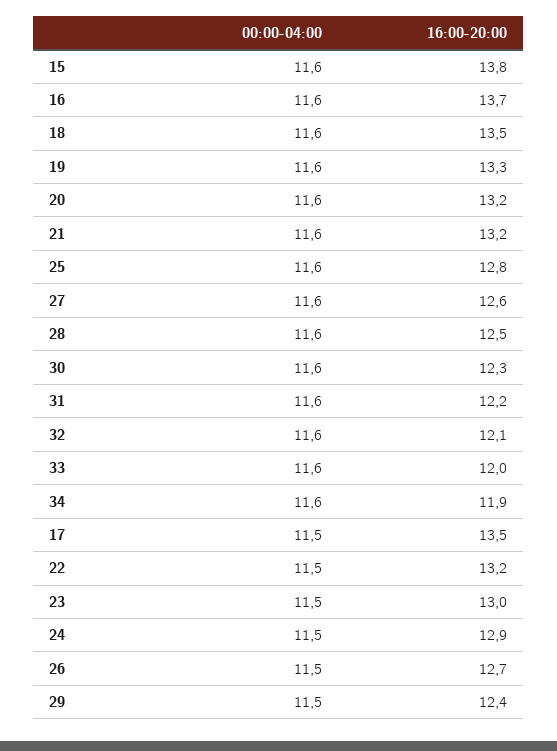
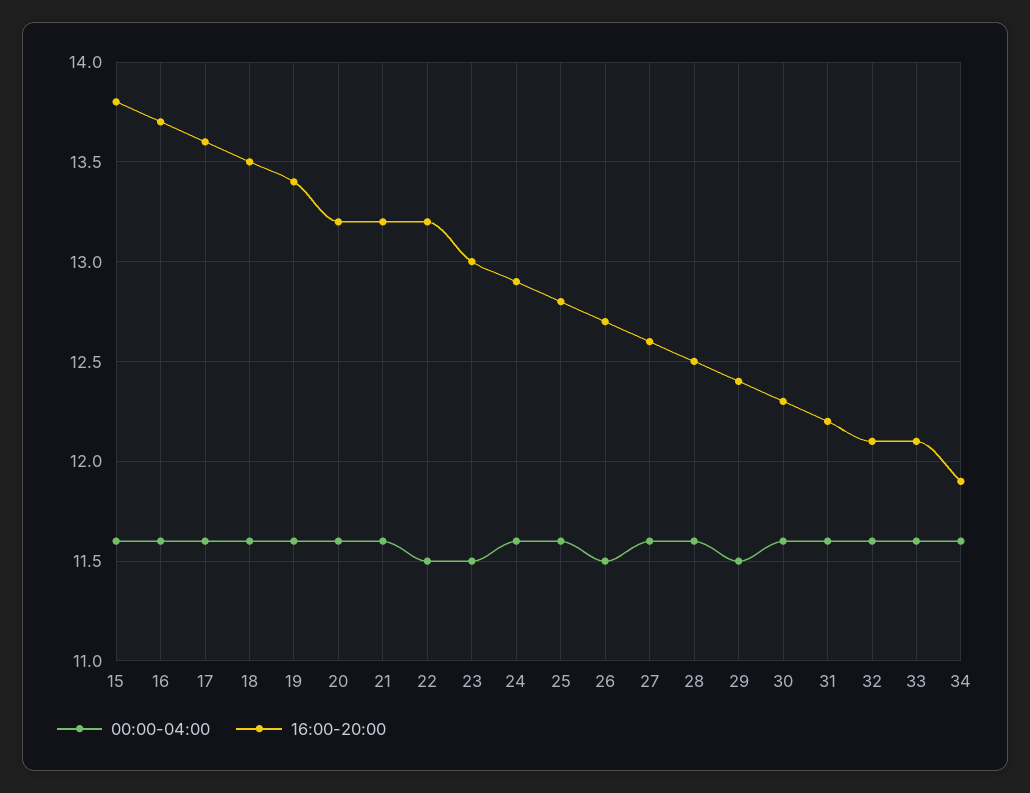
16:00-20:00, 19: 13.3 -> 13.4
16:00-20:00, 33: 12 -> 12.1
00:00-04:00, 17: 11.5 -> 11.6
16:00-20:00, 17: 13.5 -> 13.6
00:00-04:00, 24: 11.5 -> 11.6

